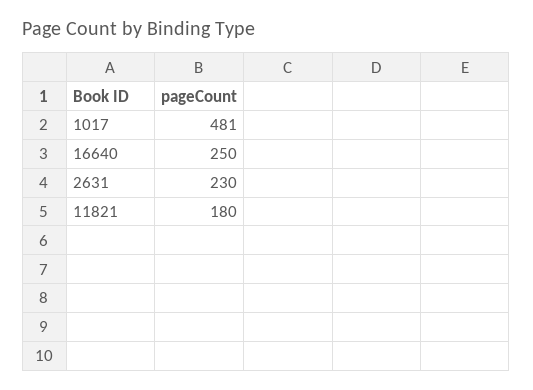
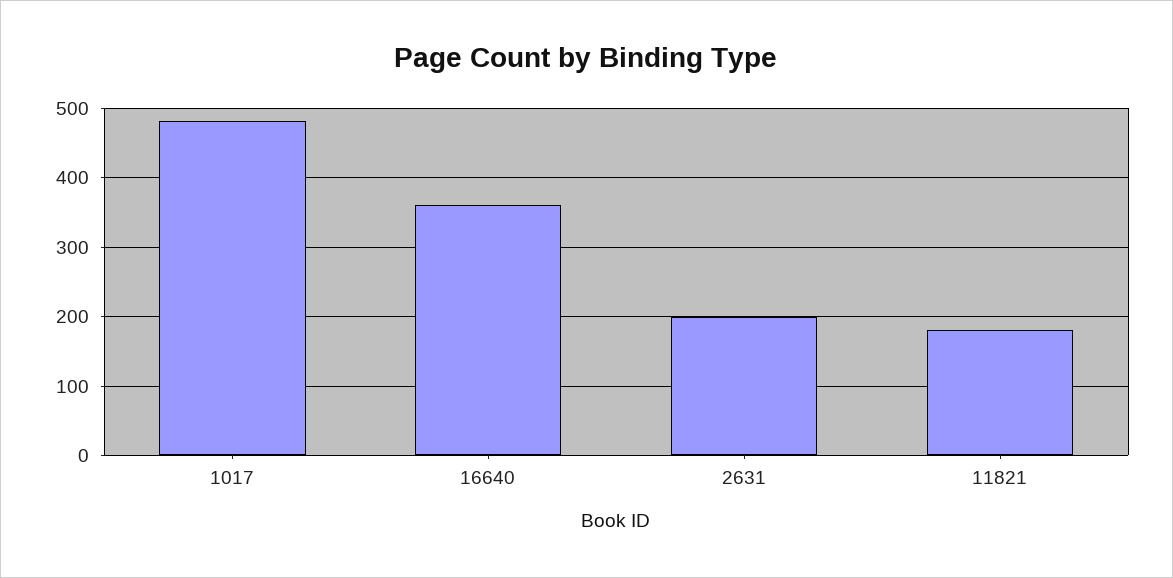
16640: 250 -> 360
2631: 230 -> 200

